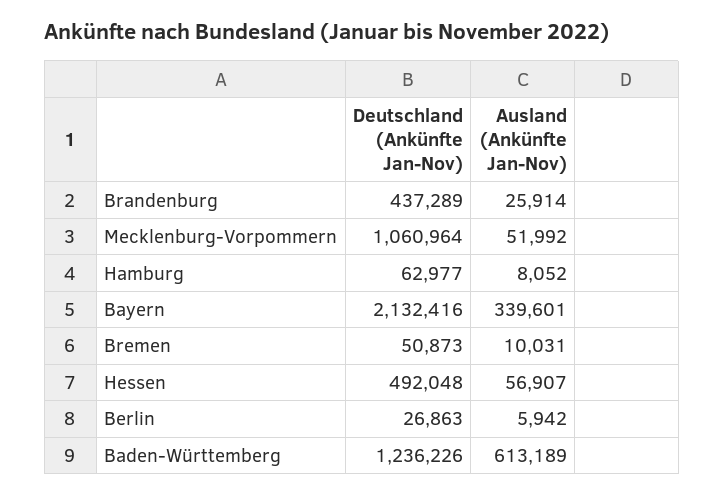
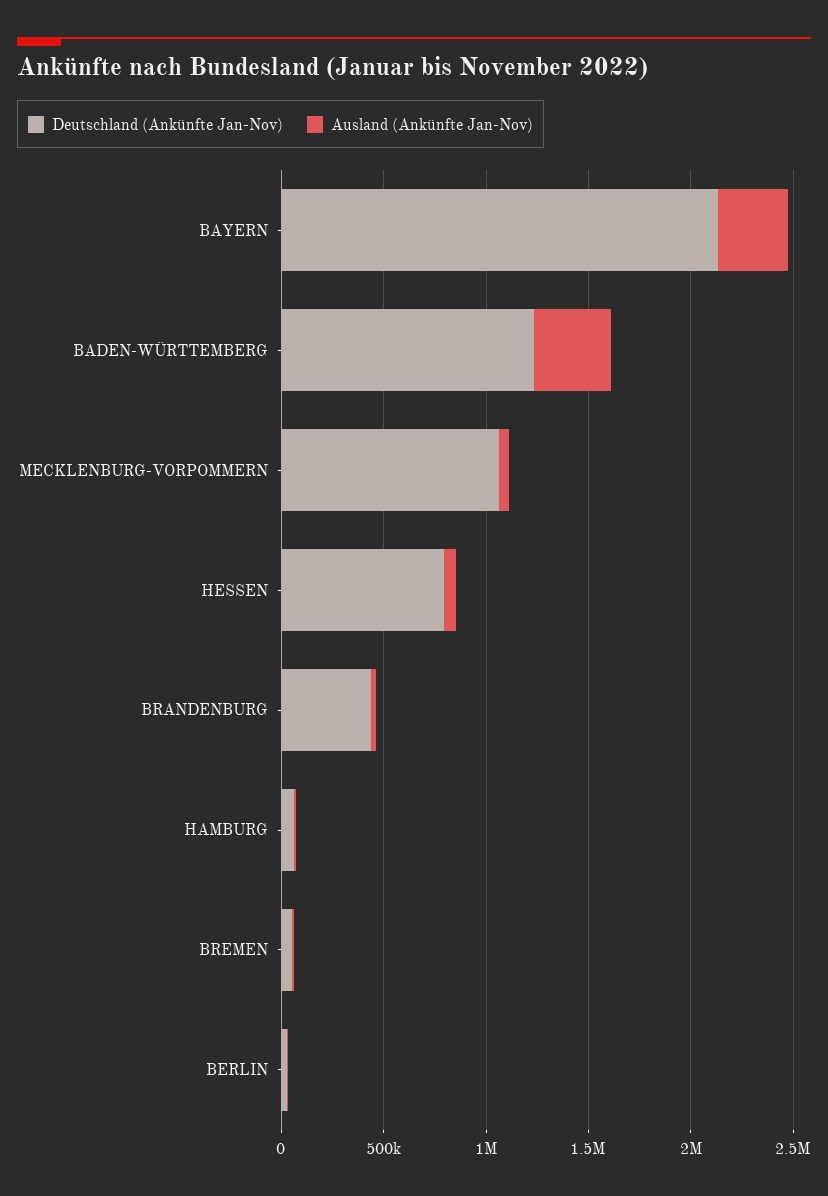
Deutschland (Ankünfte Jan-Nov), Hessen: 492048 -> 800000
Ausland (Ankünfte Jan-Nov), Baden-Württemberg: 613189 -> 400000

